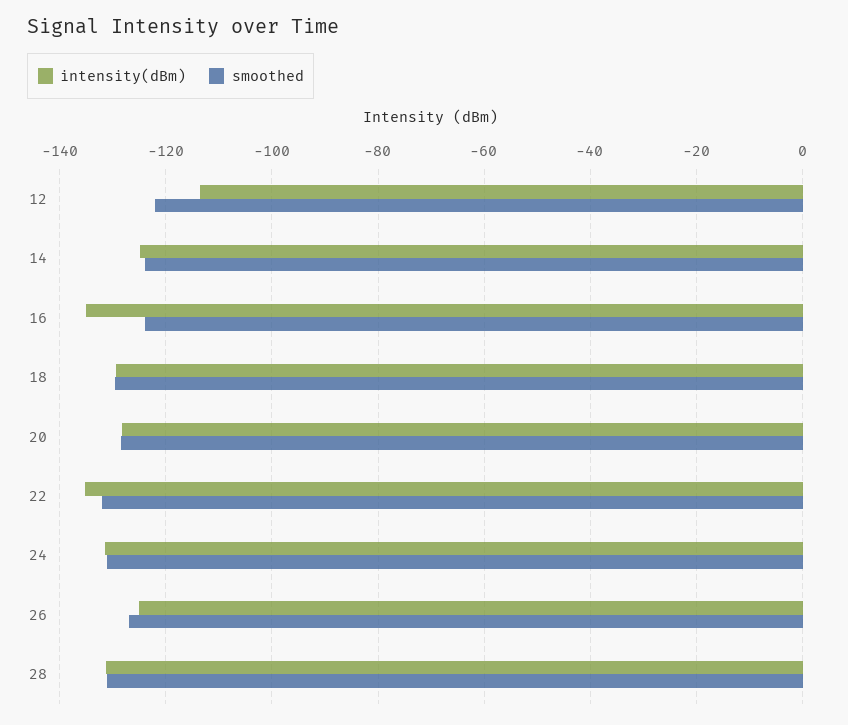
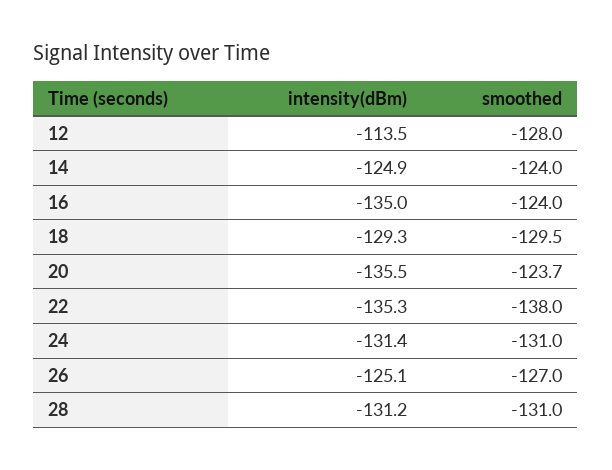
smoothed, 12: -122 -> -128
intensity(dBm), 20: -128 -> -135.5
smoothed, 20: -128 -> -123.7
smoothed, 22: -132 -> -138

